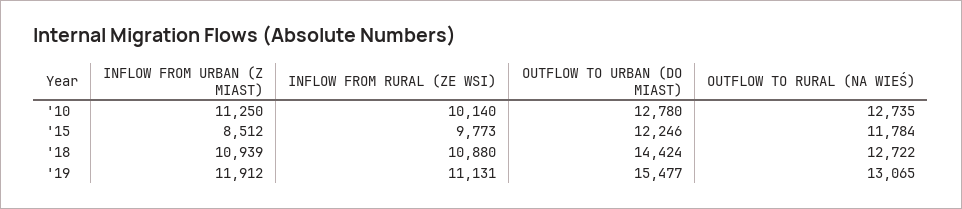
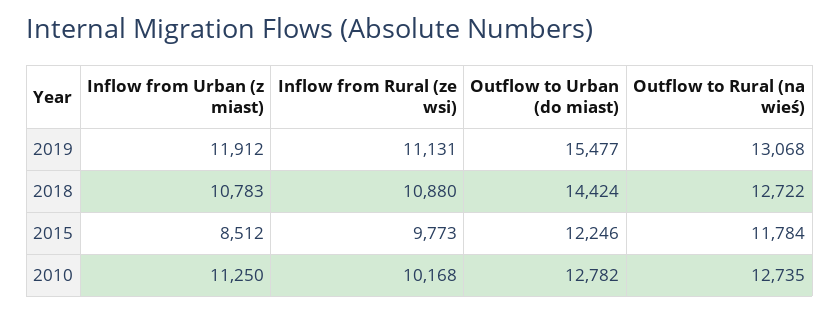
INFLOW FROM RURAL (ZE WSI), '10: 10140 -> 10168
OUTFLOW TO URBAN (DO MIAST), '10: 12780 -> 12782
INFLOW FROM URBAN (Z MIAST), '18: 10939 -> 10783
OUTFLOW TO RURAL (NA WIEŚ), '19: 13065 -> 13068

